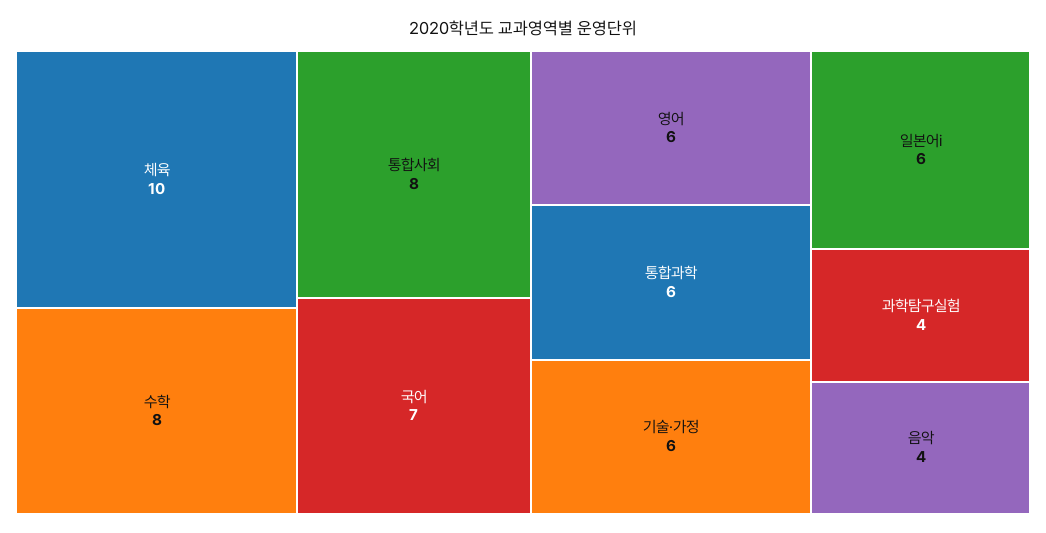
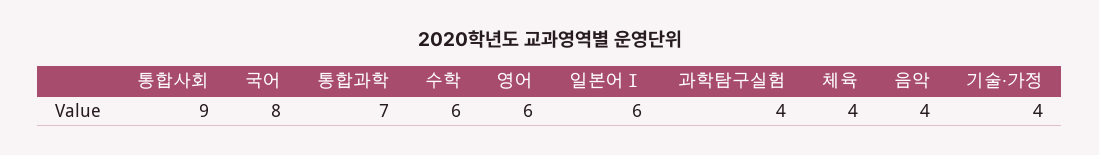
체육: 10 -> 4
수학: 8 -> 6
통합사회: 8 -> 9
국어: 7 -> 8
통합과학: 6 -> 7
기술·가정: 6 -> 4

